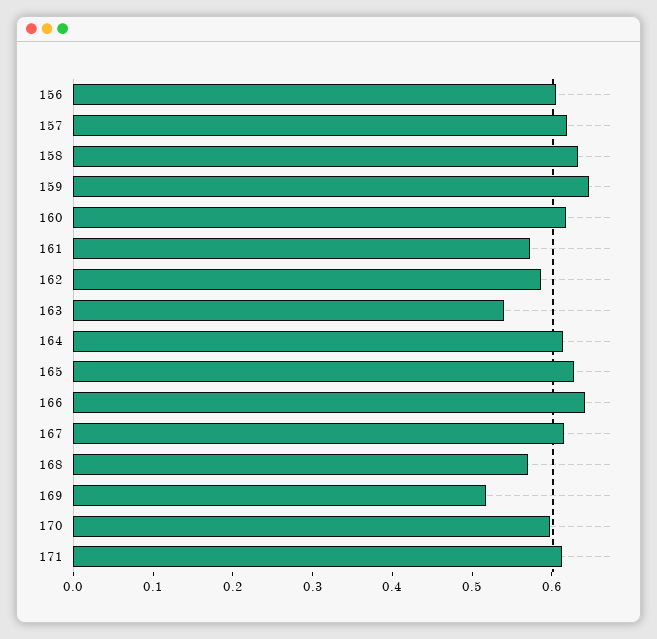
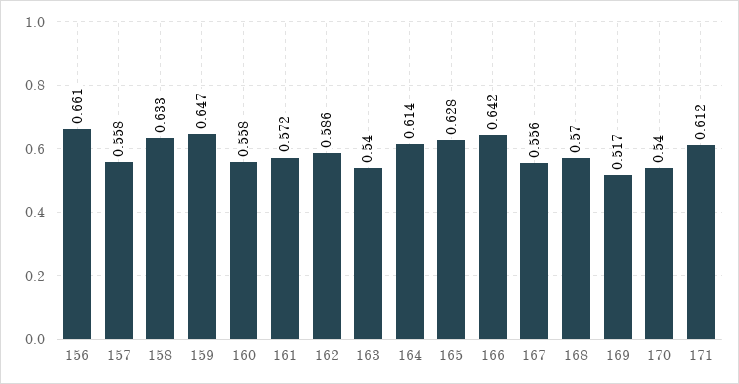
156: 0.6 -> 0.661
157: 0.62 -> 0.558
160: 0.62 -> 0.558
167: 0.62 -> 0.556
170: 0.6 -> 0.54

